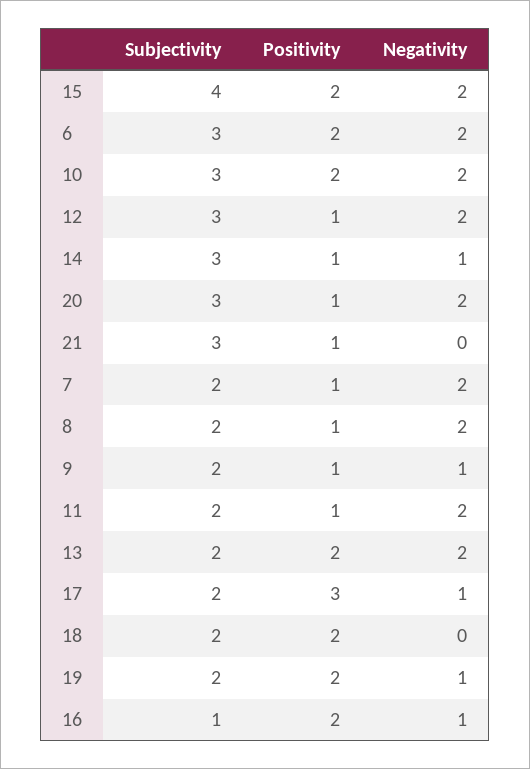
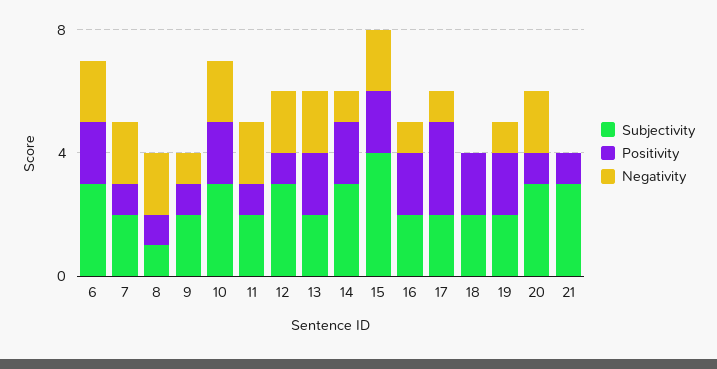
Positivity, 14: 1 -> 2
Subjectivity, 8: 2 -> 1
Subjectivity, 16: 1 -> 2

